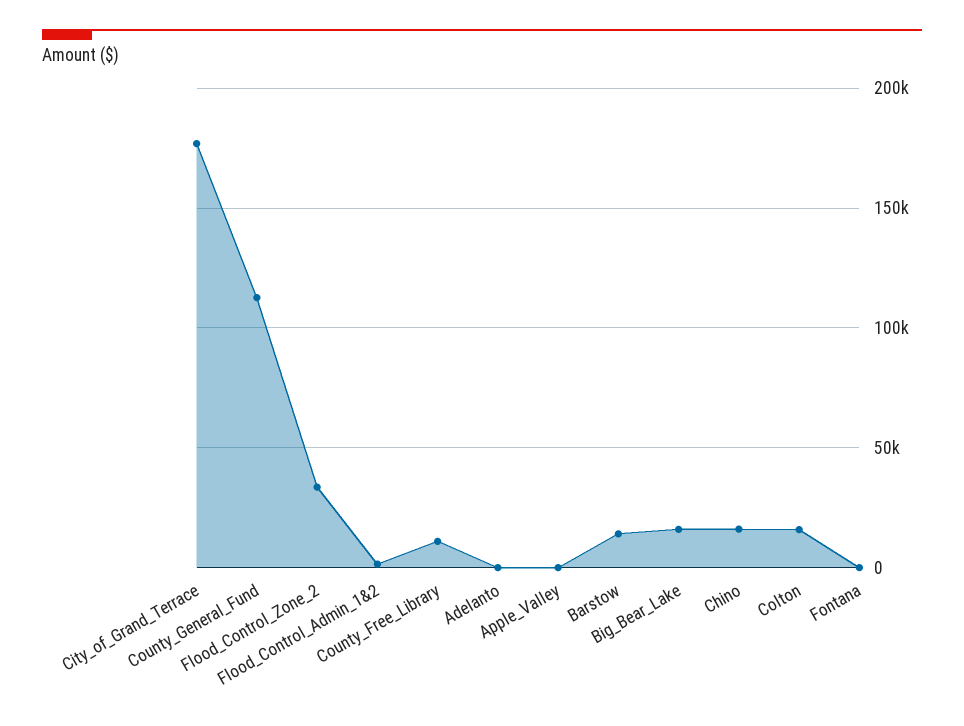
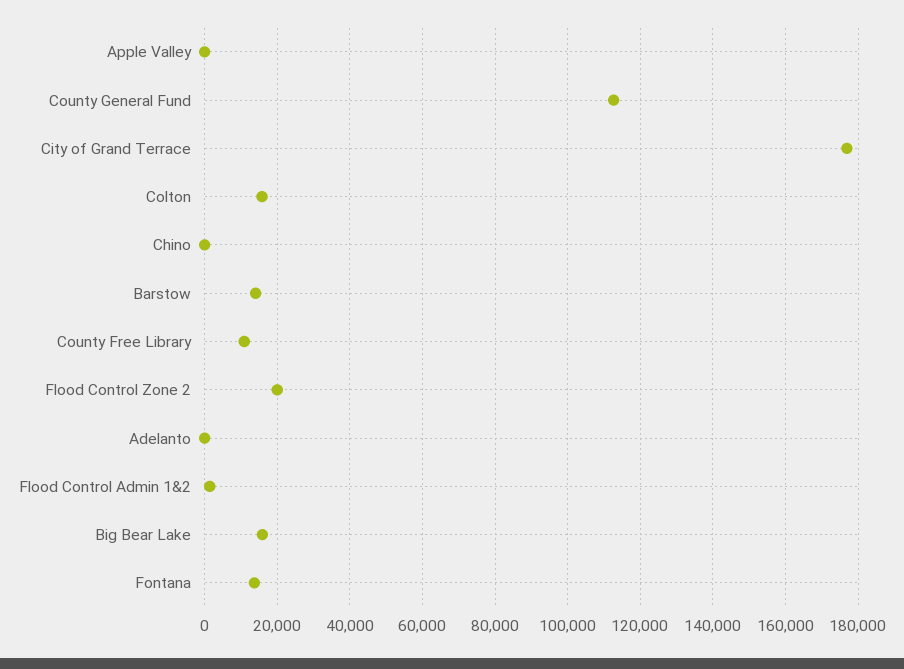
Flood_Control_Zone_2: 35000 -> 20000
Chino: 15000 -> 0
Fontana: 0 -> 14000

